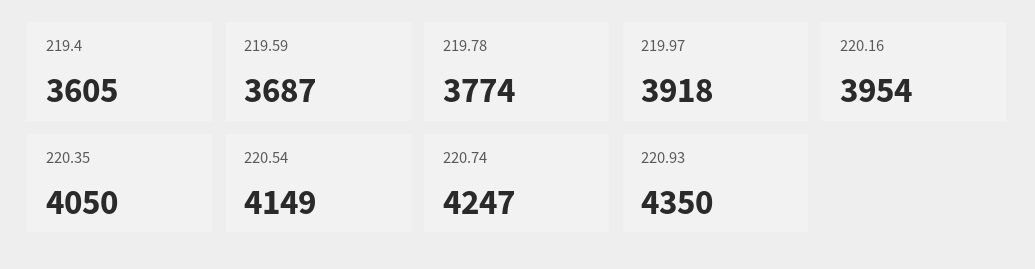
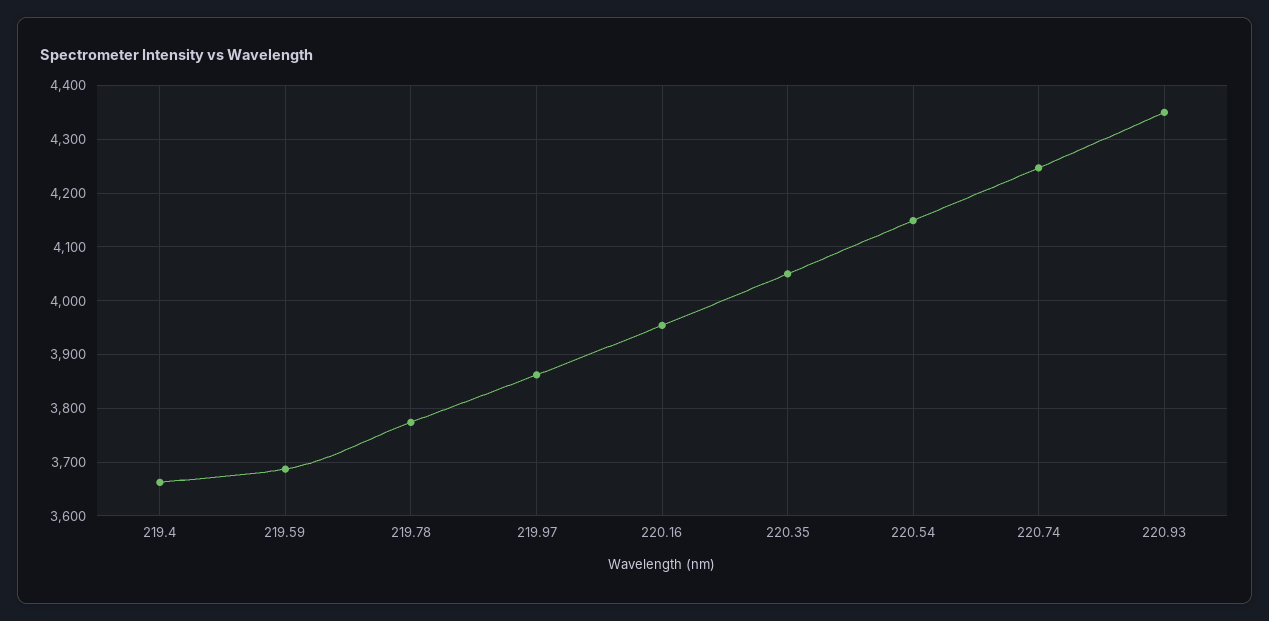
219.4: 3605 -> 3660
219.97: 3918 -> 3860

